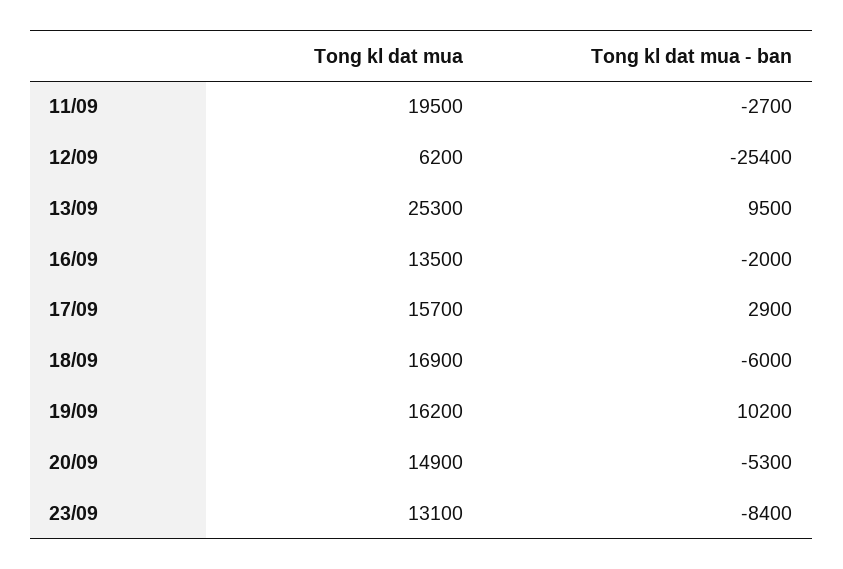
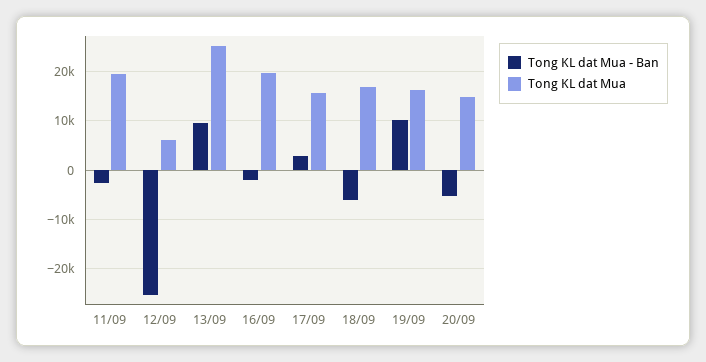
Tong kl dat mua, 16/09: 13500 -> 20000
Tong kl dat mua, 23/09: 13100 -> none
Tong kl dat mua - ban, 23/09: -8400 -> none

